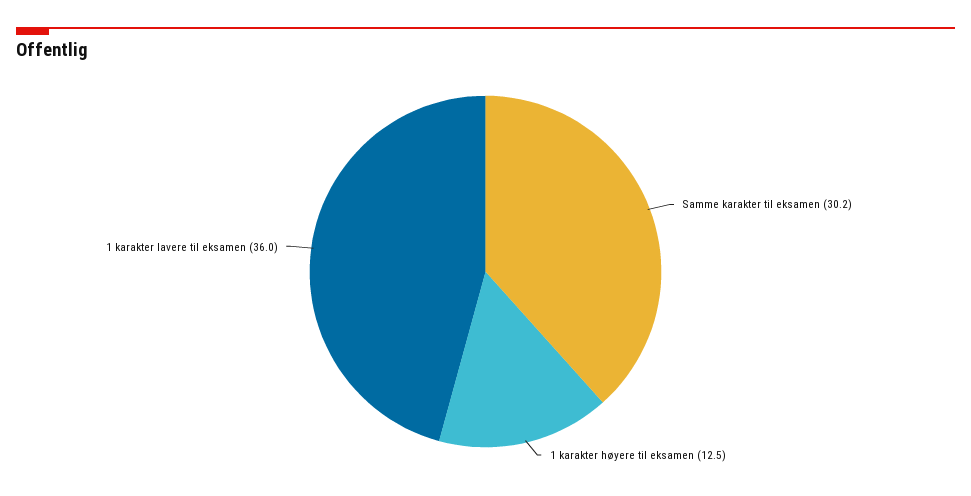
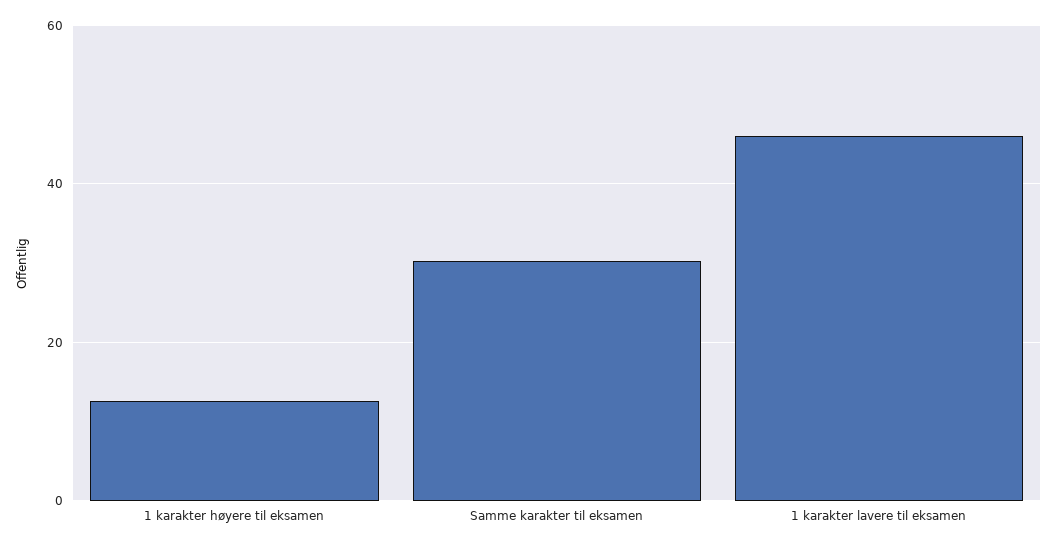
1 karakter lavere til eksamen: 36 -> 46

